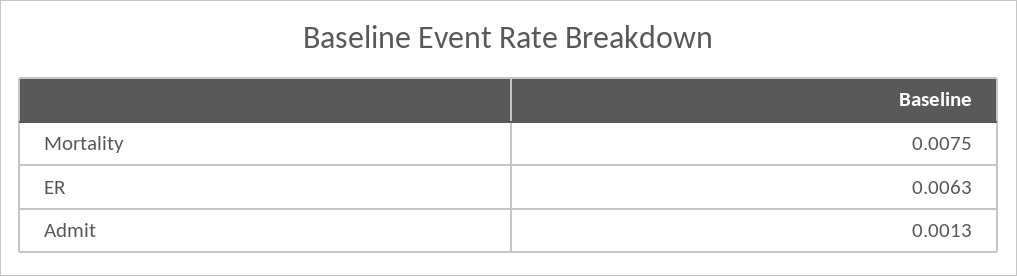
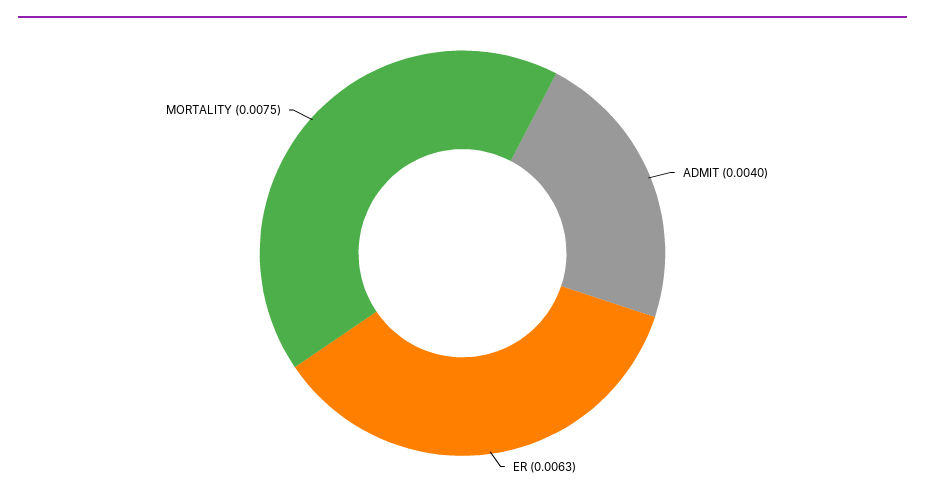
Admit: 0.0013 -> 0.004

